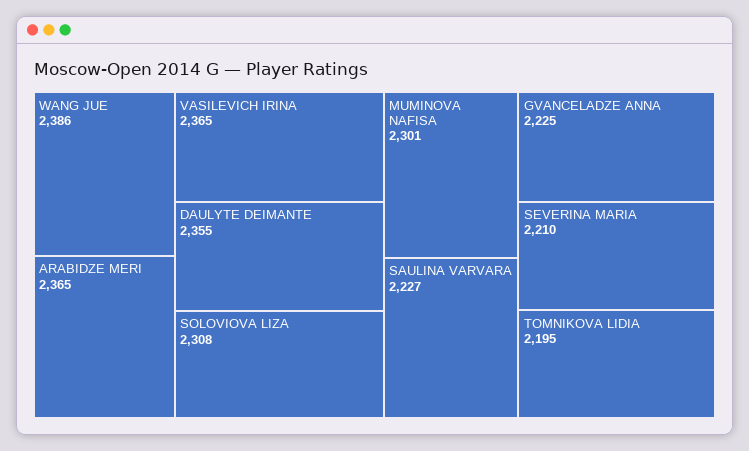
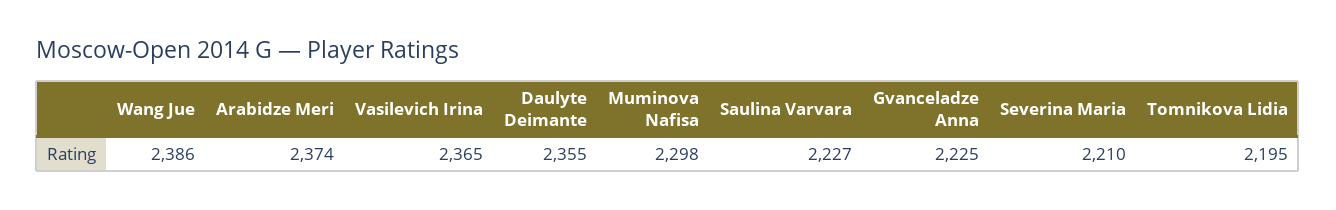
ARABIDZE MERI: 2365 -> 2374
SOLOVIOVA LIZA: 2308 -> none
MUMINOVA NAFISA: 2301 -> 2298

